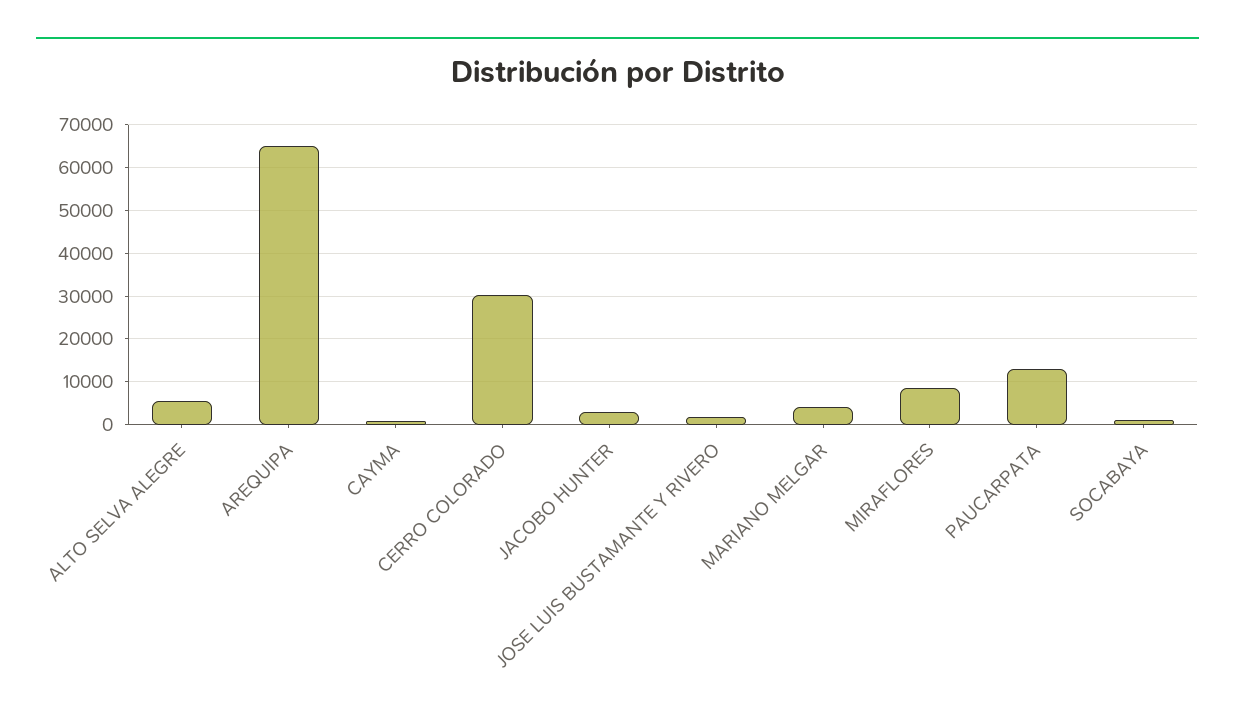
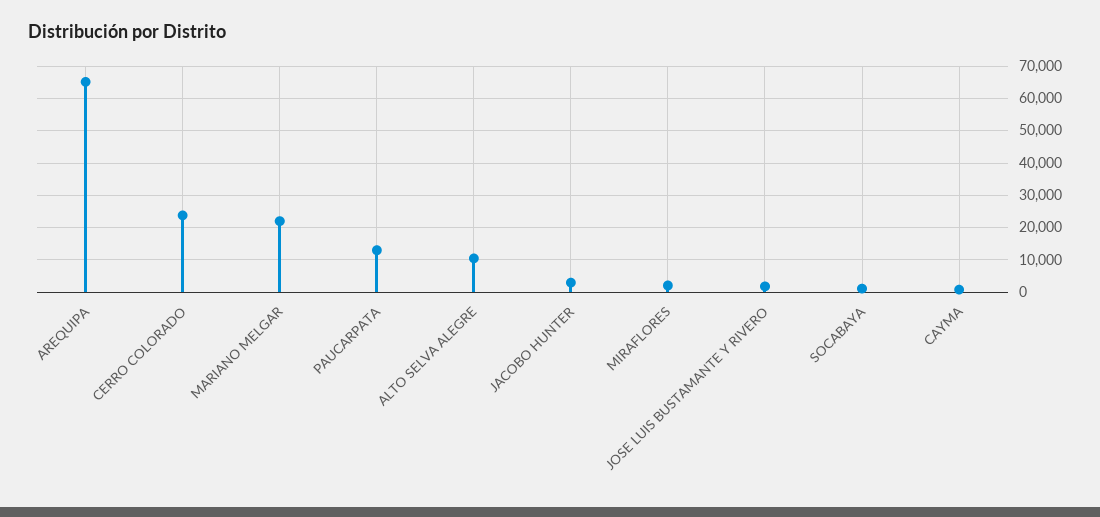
ALTO SELVA ALEGRE: 6000 -> 10000
CERRO COLORADO: 30000 -> 24000
MARIANO MELGAR: 4000 -> 22000
MIRAFLORES: 8000 -> 2000

